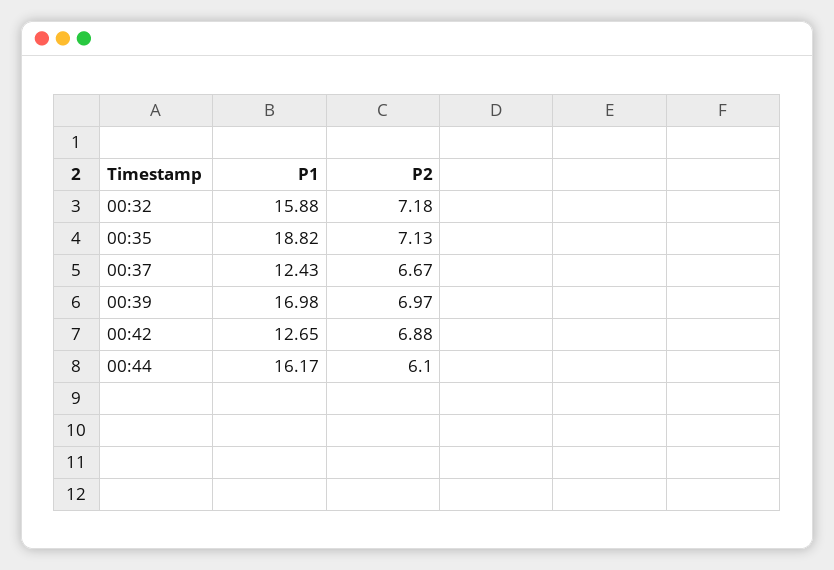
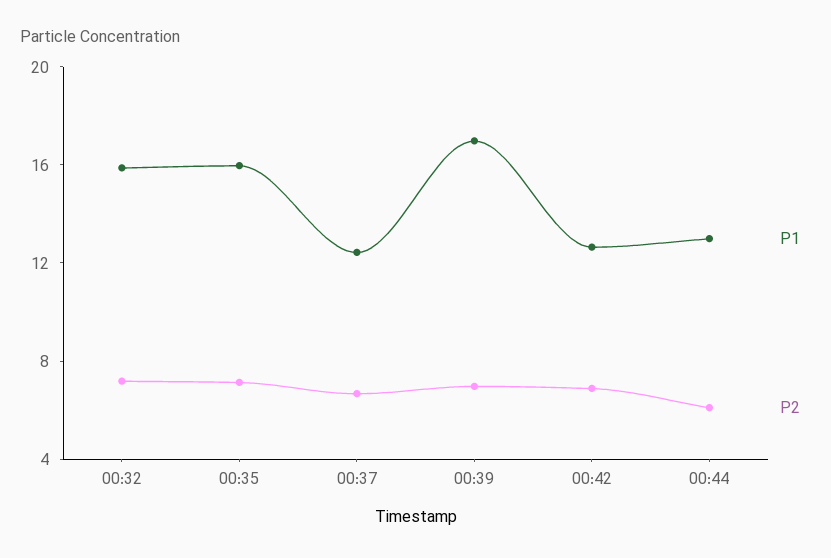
P1, 00:35: 18.82 -> 16
P1, 00:44: 16.17 -> 13

